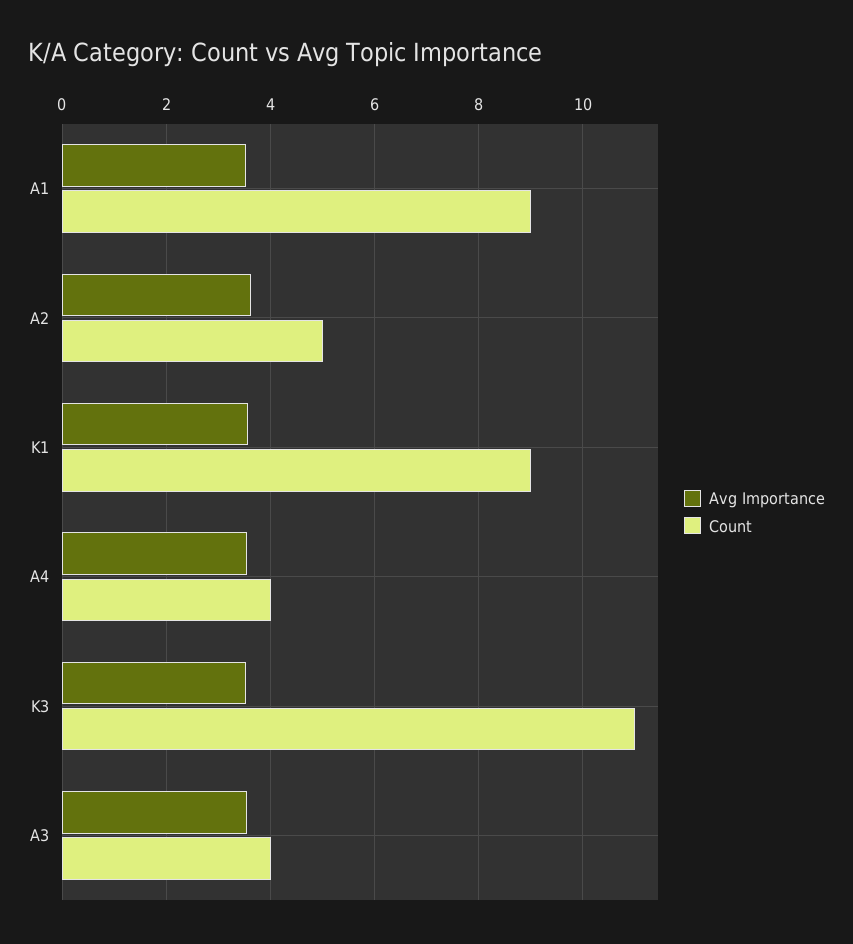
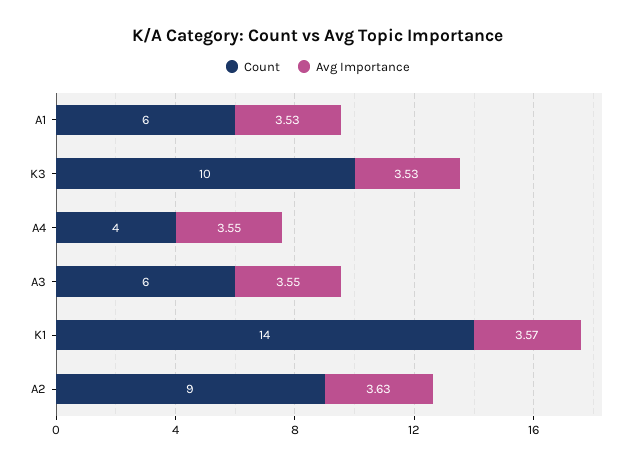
Count, A1: 9 -> 6
Count, A2: 5 -> 9
Count, K1: 9 -> 14
Count, K3: 11 -> 10
Count, A3: 4 -> 6

